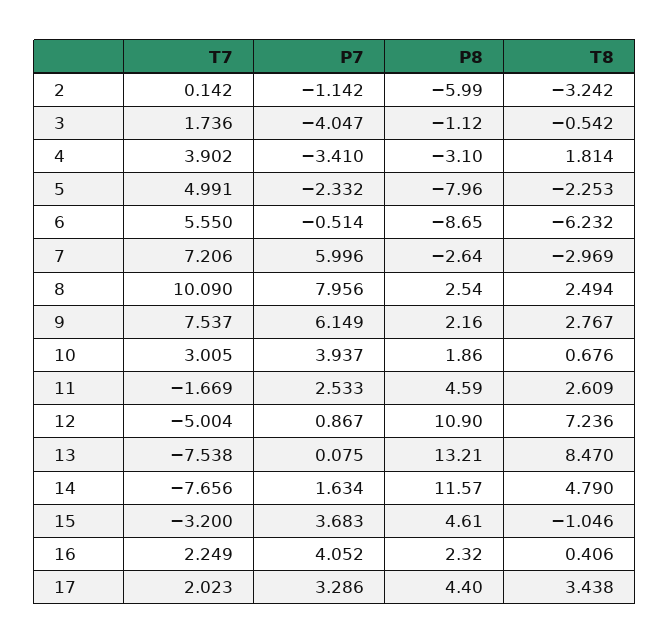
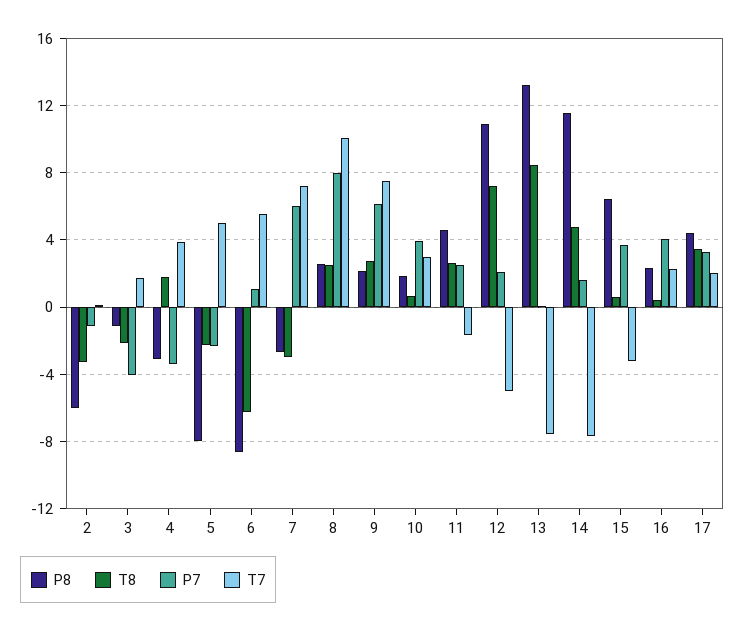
T8, 3: -0.542 -> -2
P7, 6: -0.514 -> 1
P7, 12: 0.867 -> 2
P8, 15: 4.61 -> 6.5
T8, 15: -1.046 -> 0.5

